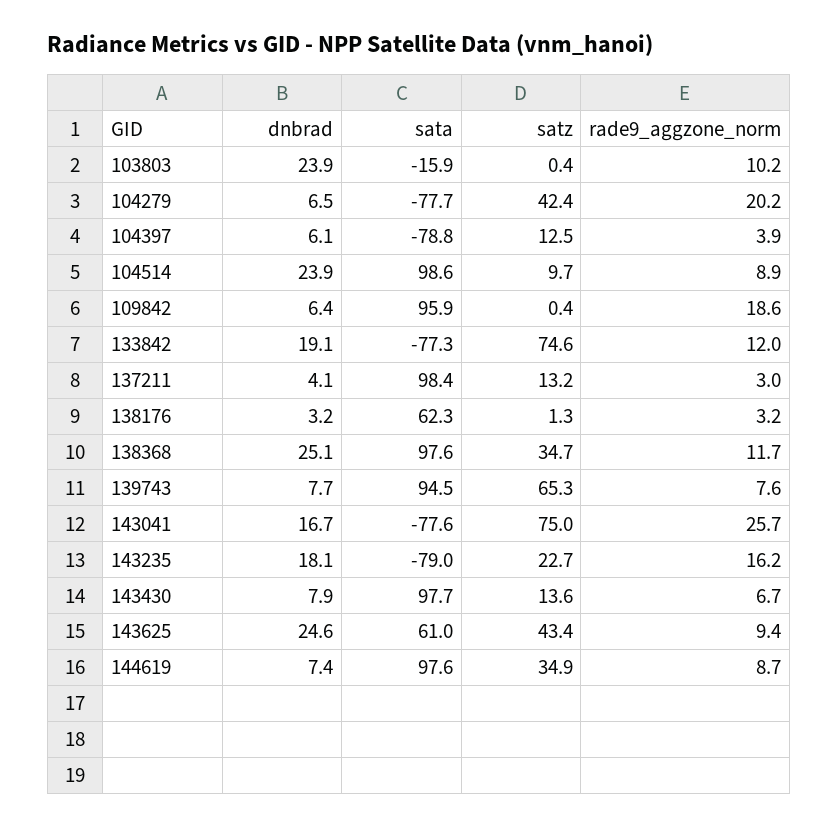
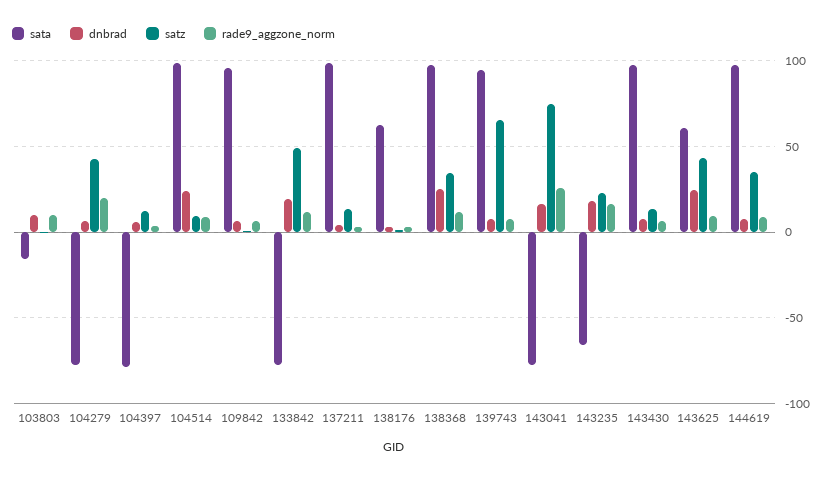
dnbrad, 103803: 23.9 -> 10
rade9_aggzone_norm, 109842: 18.6 -> 5
satz, 133842: 74.6 -> 50
sata, 143235: -79 -> -65

